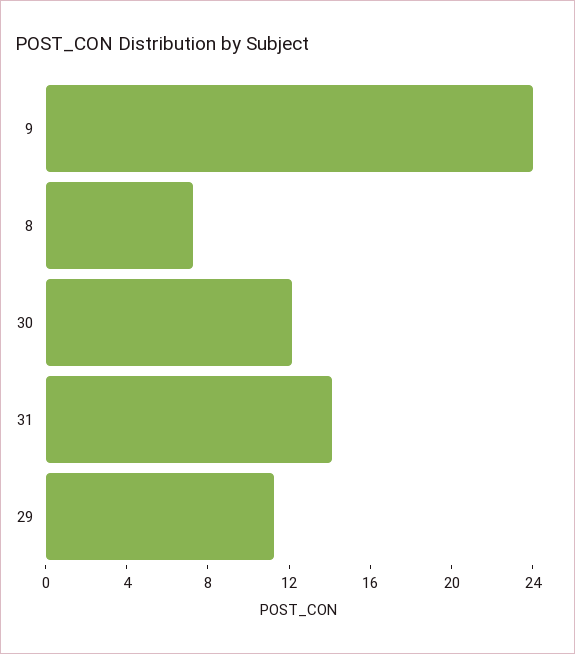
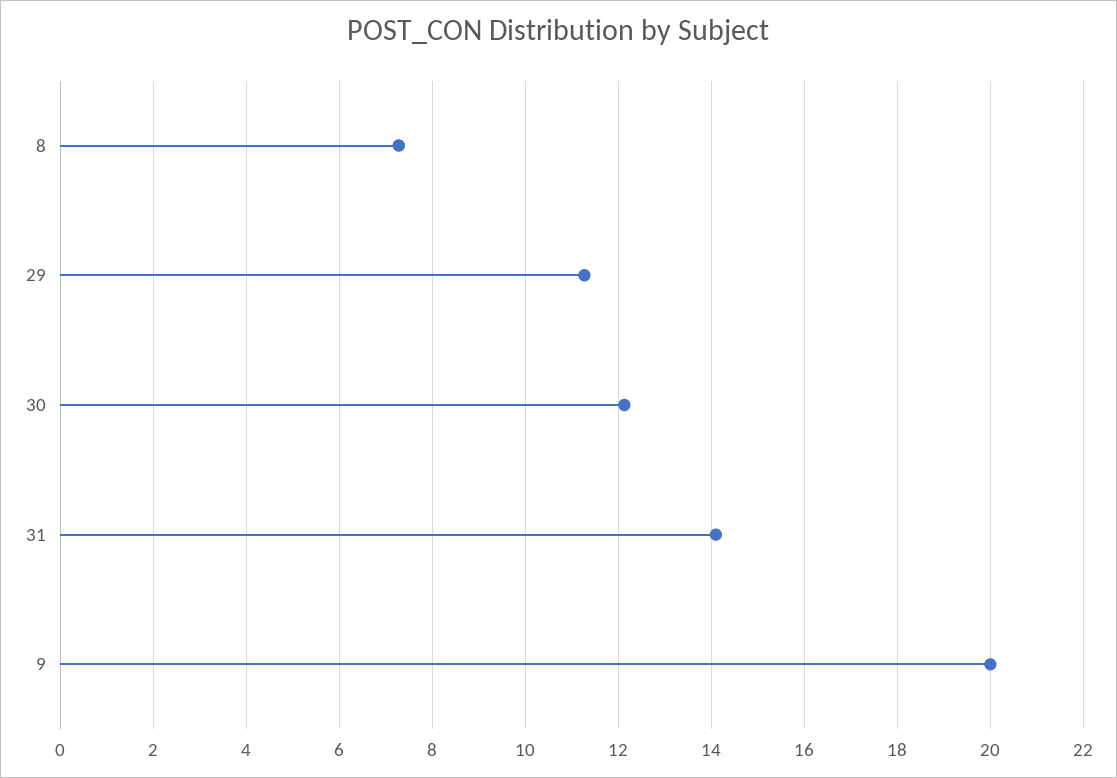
9: 24 -> 20

